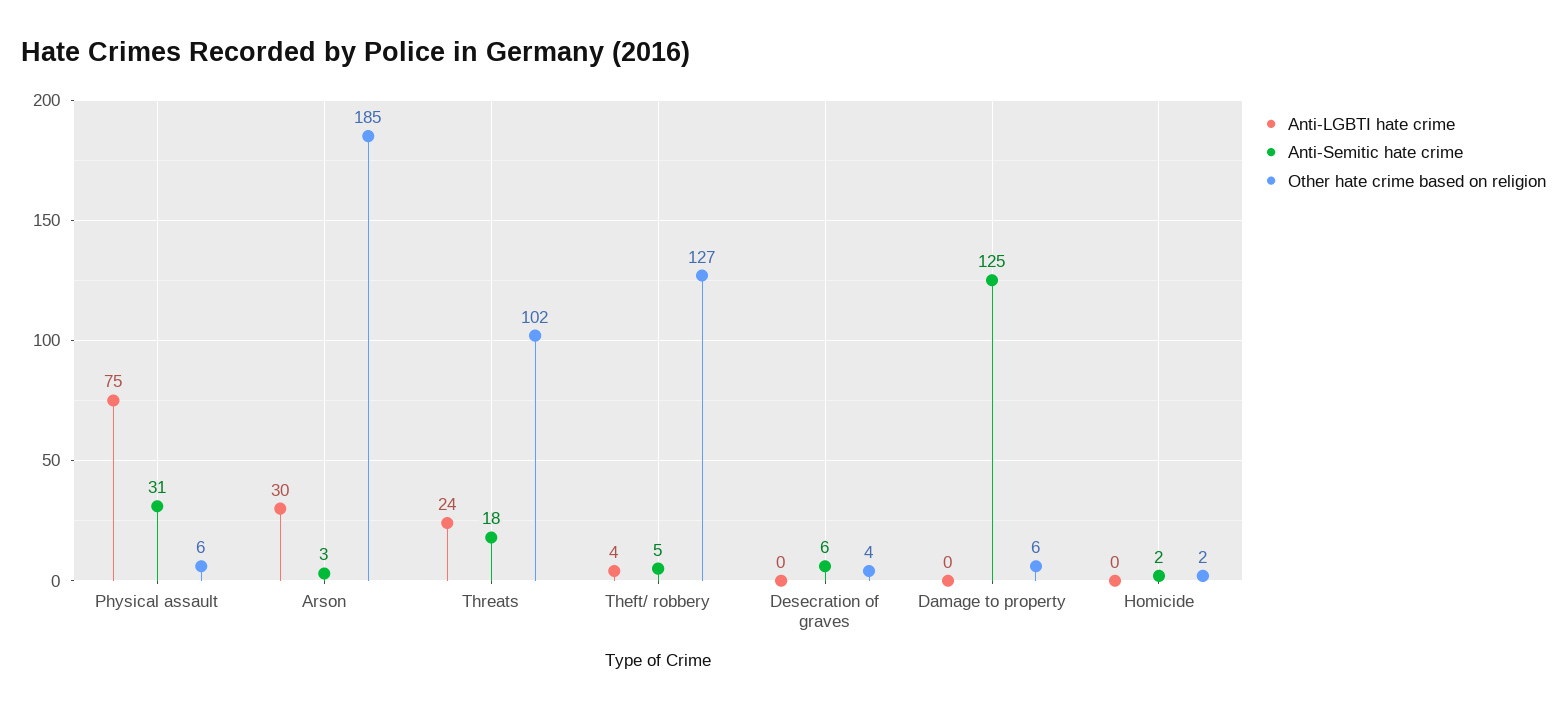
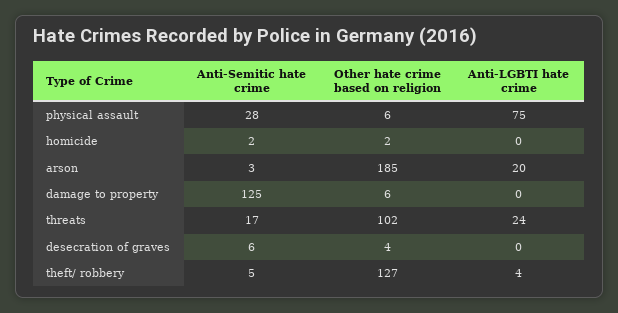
Anti-Semitic hate crime, Physical assault: 31 -> 28
Anti-LGBTI hate crime, Arson: 30 -> 20
Anti-Semitic hate crime, Threats: 18 -> 17

